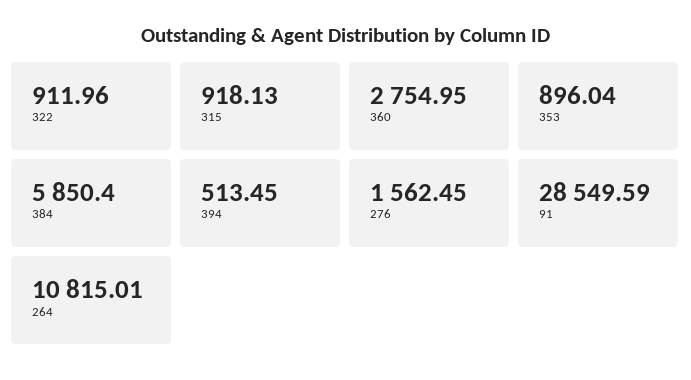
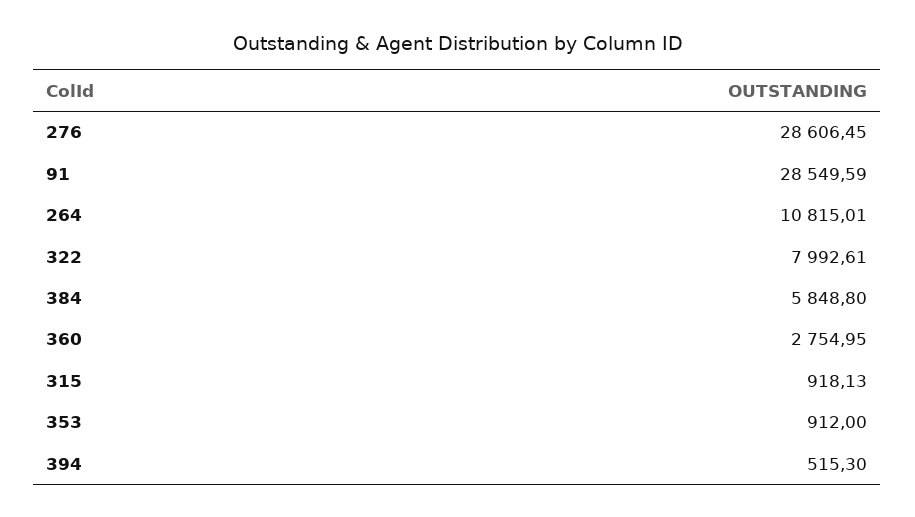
322: 911.96 -> 7992.61
353: 896.04 -> 912
384: 5850.4 -> 5848.8
394: 513.45 -> 515.3
276: 1562.45 -> 28606.45

